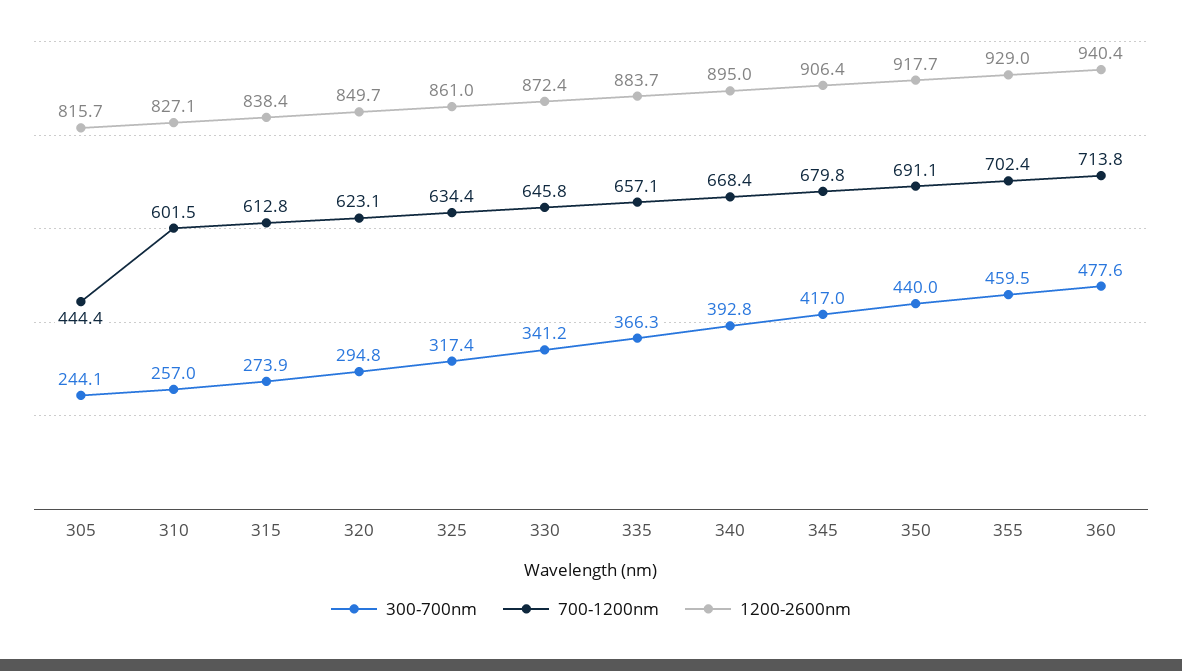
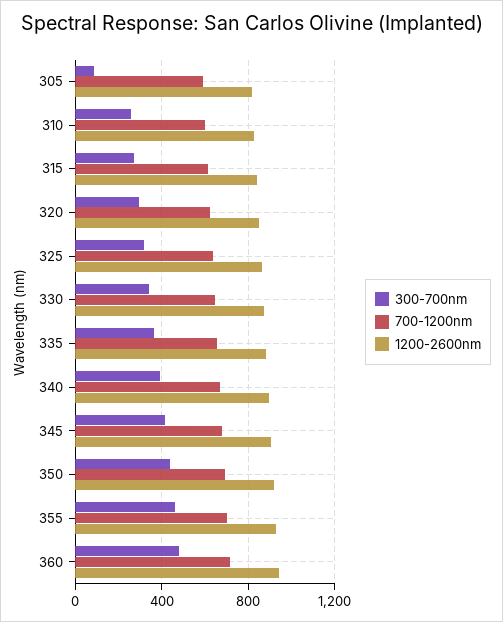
300-700nm, 305: 244.1 -> 100
700-1200nm, 305: 444.4 -> 600

